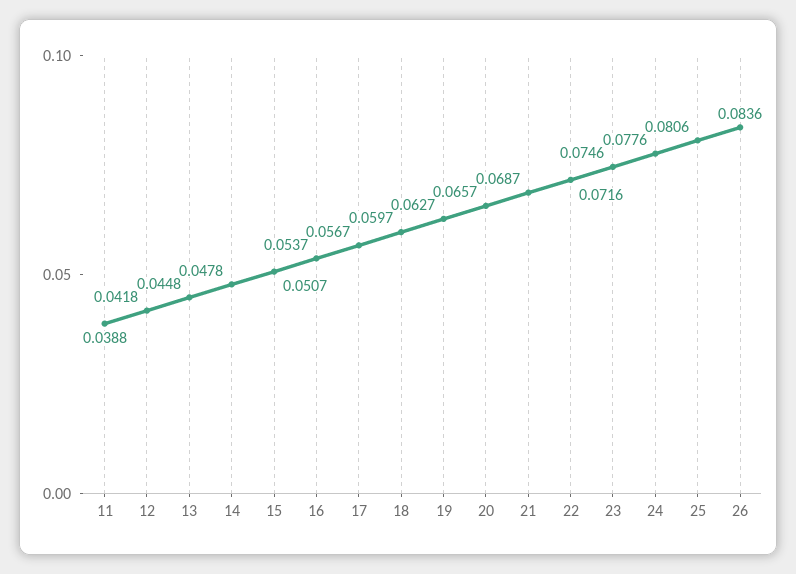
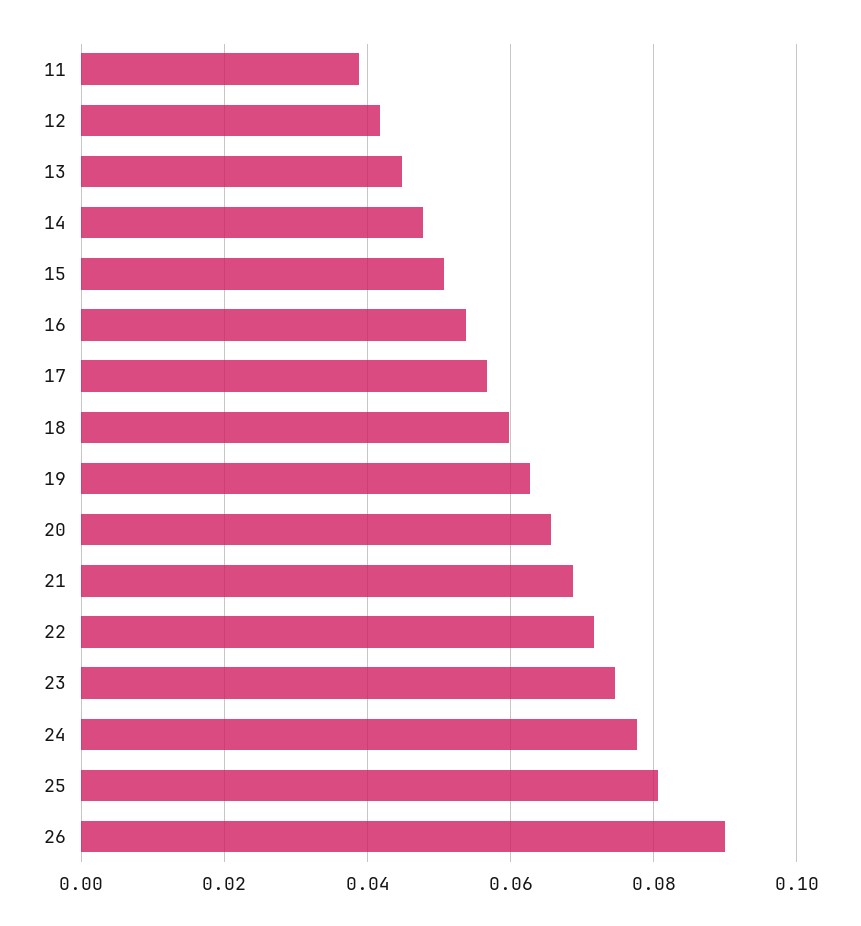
26: 0.0836 -> 0.09

